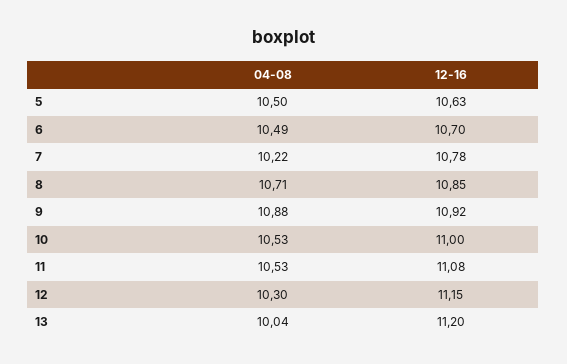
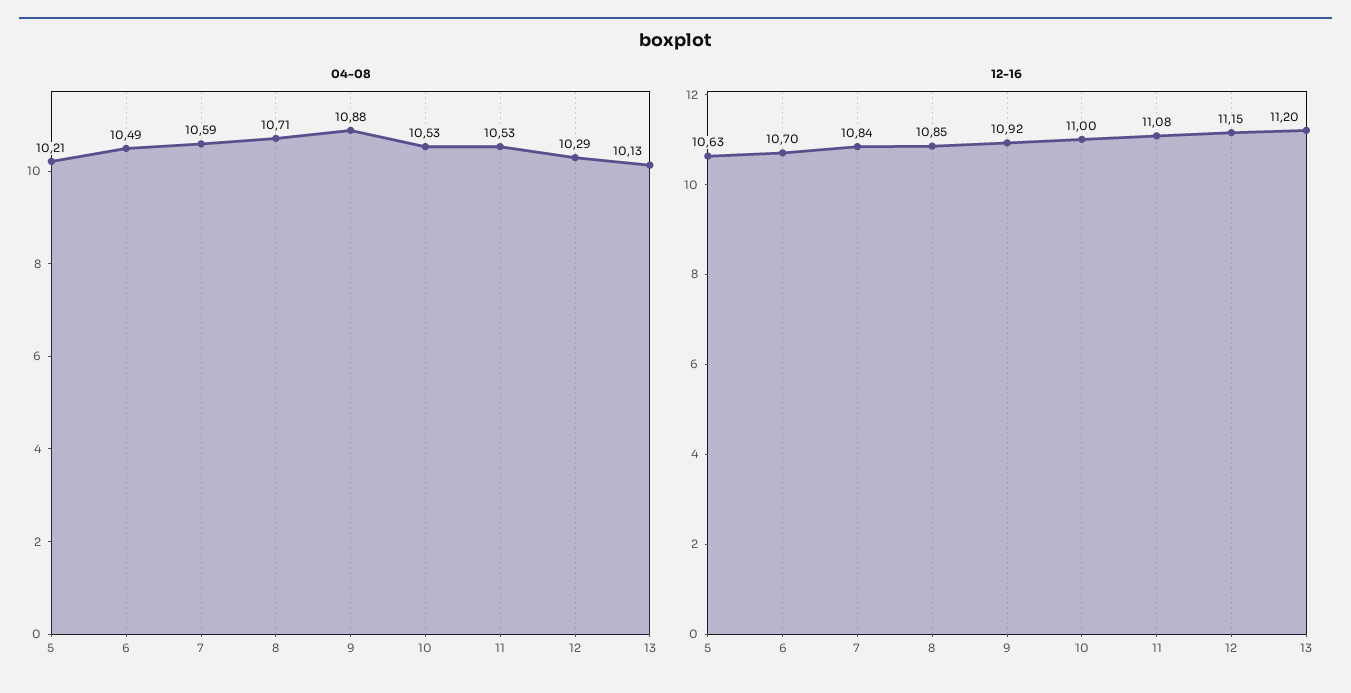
04-08, 5: 10.5 -> 10.21
04-08, 7: 10.22 -> 10.59
12-16, 7: 10.78 -> 10.84
04-08, 12: 10.3 -> 10.29
04-08, 13: 10.04 -> 10.13

